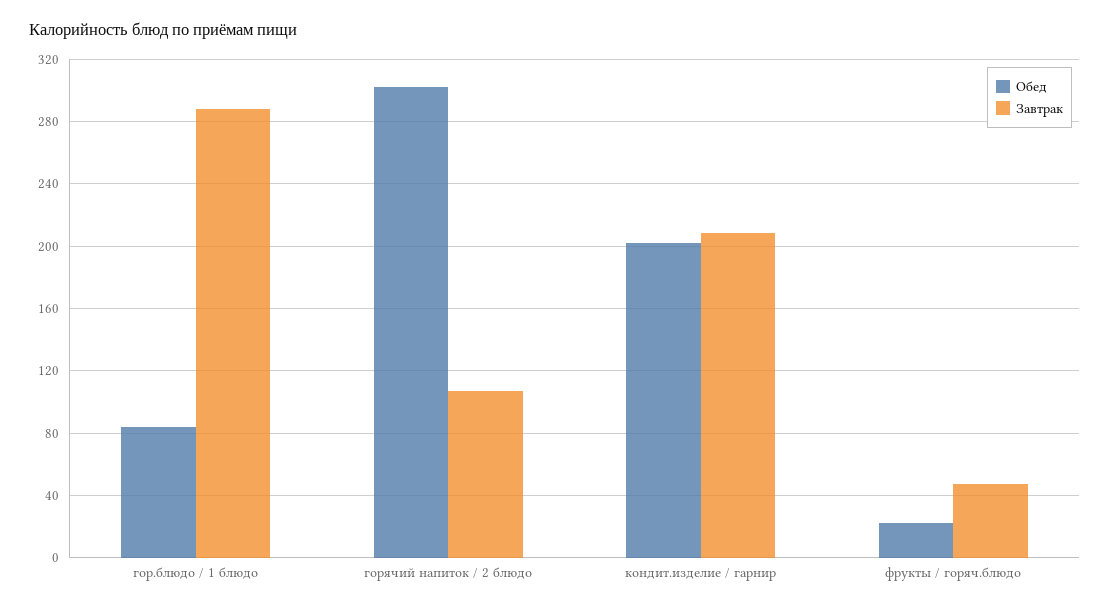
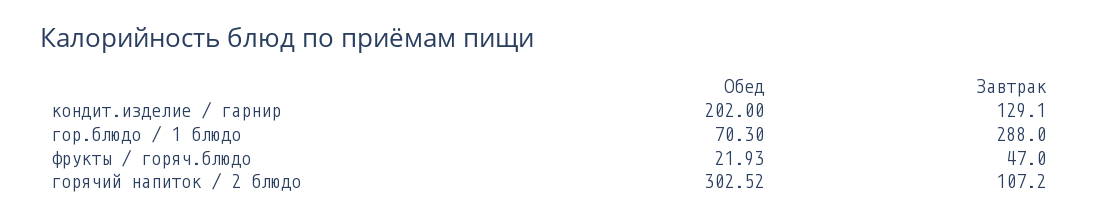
Обед, гор.блюдо / 1 блюдо: 85 -> 70.3
Завтрак, кондит.изделие / гарнир: 210 -> 129.1

